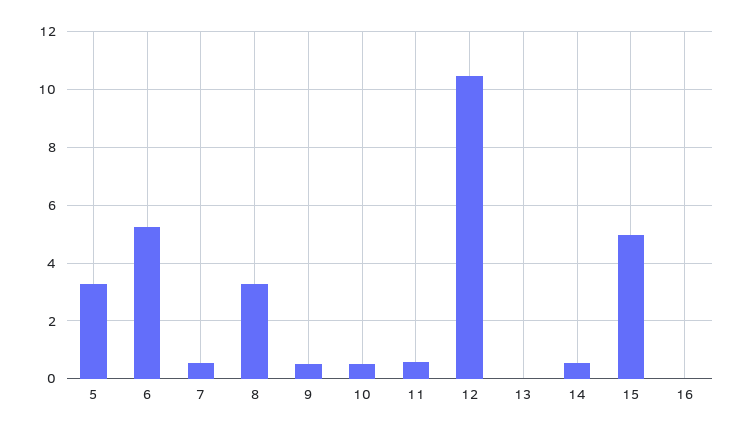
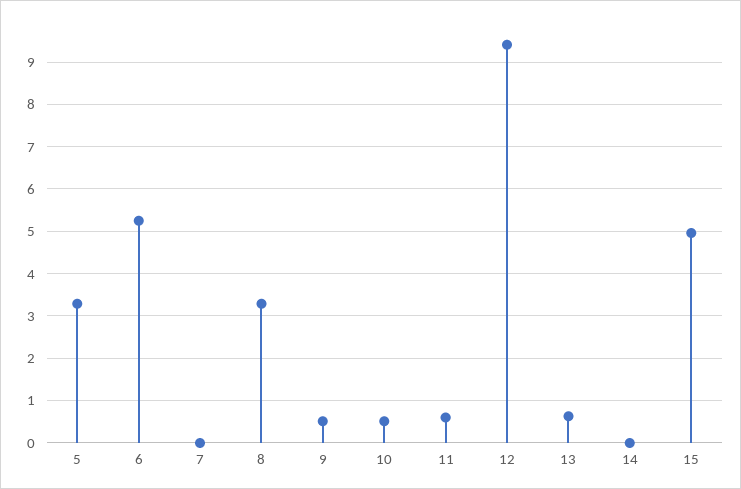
7: 0.5 -> 0
12: 10.5 -> 9.4
13: 0 -> 0.6
14: 0.5 -> 0
16: 0 -> none

